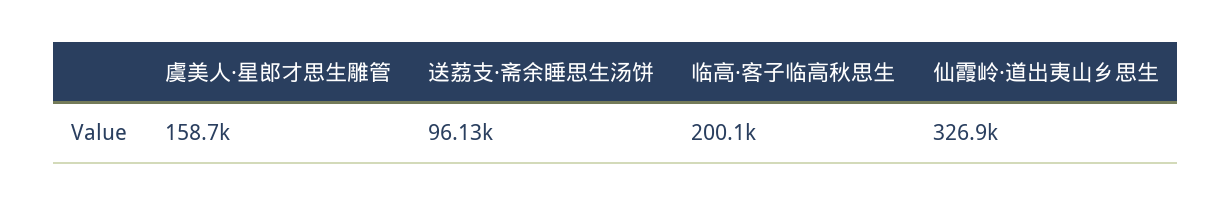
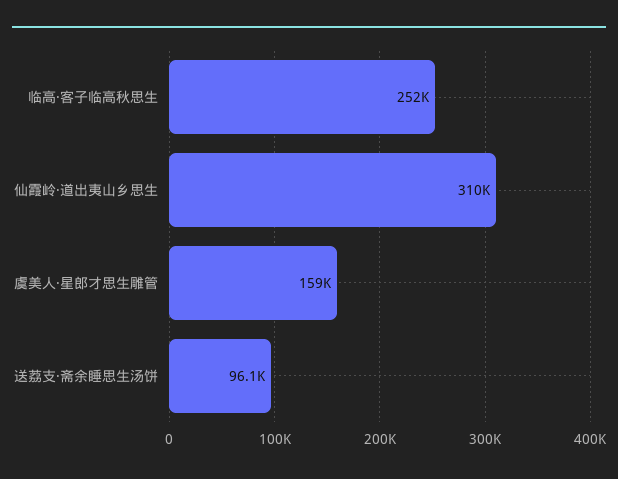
临高·客子临高秋思生: 200100 -> 252000
仙霞岭·道出夷山乡思生: 326900 -> 310000

